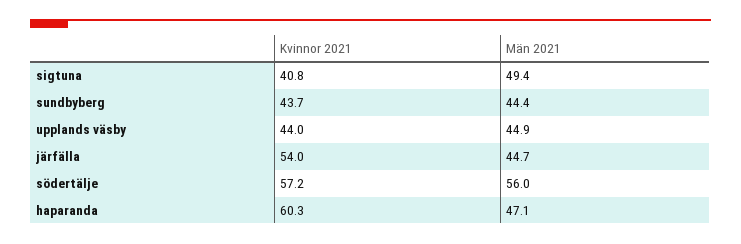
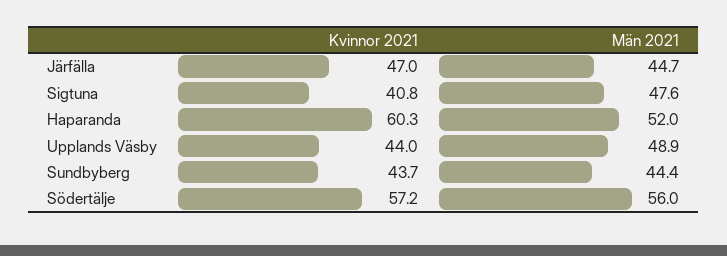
Män 2021, sigtuna: 49.4 -> 47.6
Män 2021, upplands väsby: 44.9 -> 48.9
Kvinnor 2021, järfälla: 54 -> 47
Män 2021, haparanda: 47.1 -> 52

